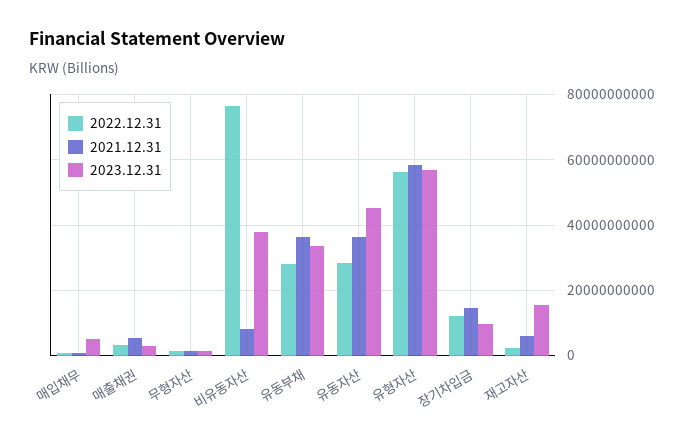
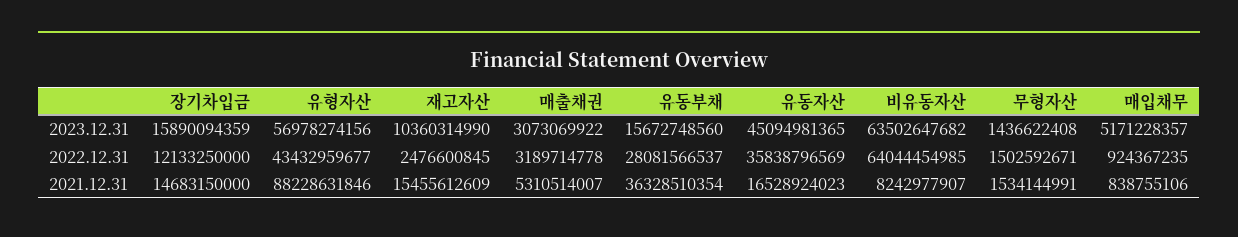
2022.12.31, 비유동자산: 76000000000 -> 64044454985
2023.12.31, 비유동자산: 38000000000 -> 63502647682
2023.12.31, 유동부채: 34000000000 -> 15672748560
2022.12.31, 유동자산: 28000000000 -> 35838796569
2021.12.31, 유동자산: 36000000000 -> 16528924023
2022.12.31, 유형자산: 56000000000 -> 43432959677
2021.12.31, 유형자산: 58000000000 -> 88228631846
2023.12.31, 장기차입금: 10000000000 -> 15890094359
2021.12.31, 재고자산: 6000000000 -> 15455612609
2023.12.31, 재고자산: 16000000000 -> 10360314990

